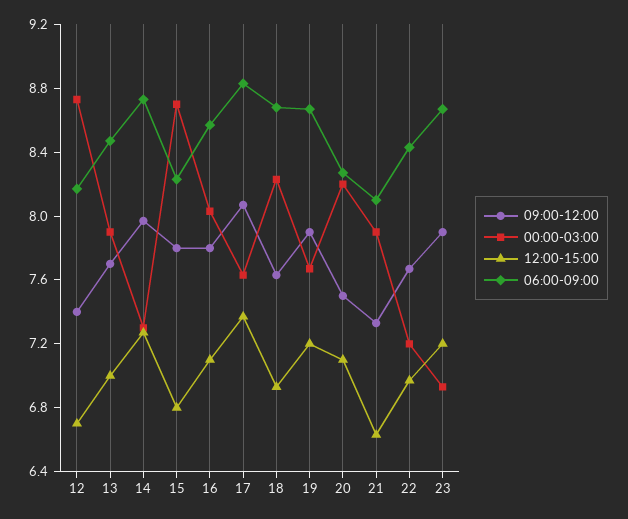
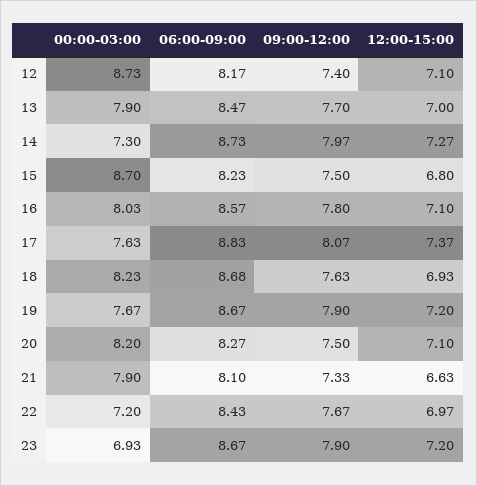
12:00-15:00, 12: 6.7 -> 7.1
09:00-12:00, 15: 7.8 -> 7.5

